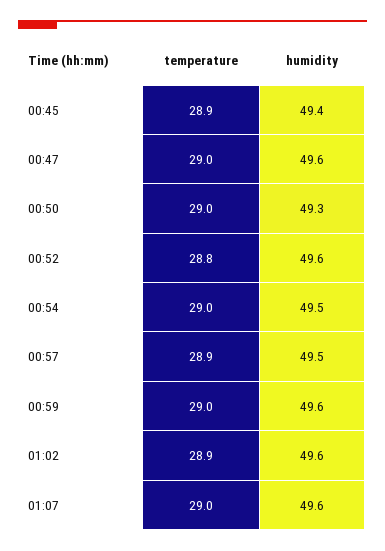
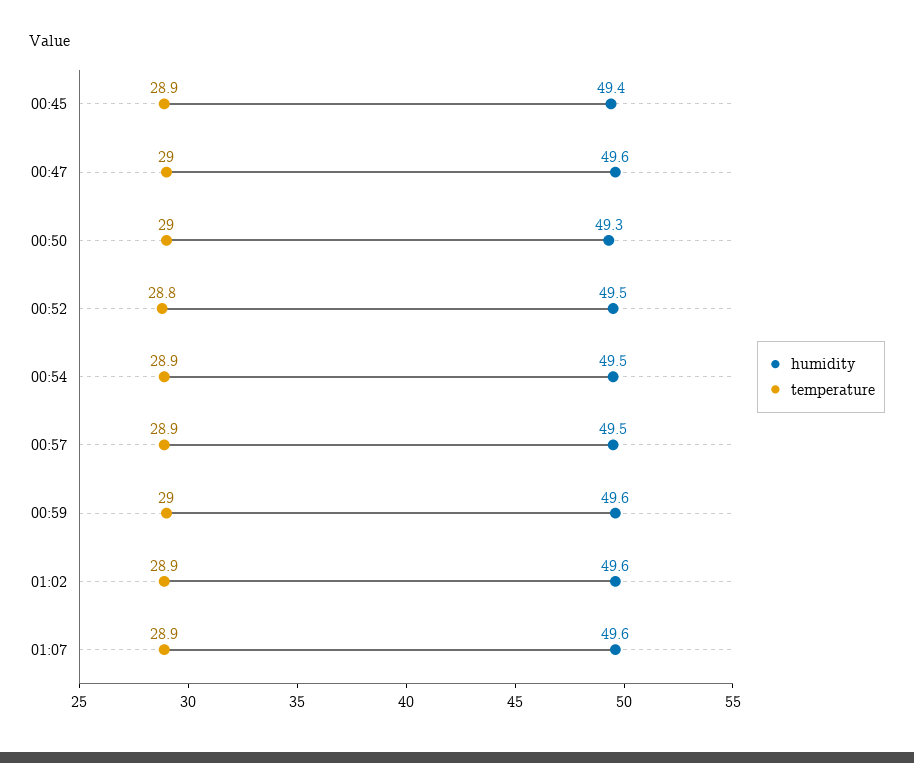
humidity, 00:52: 49.6 -> 49.5
temperature, 00:54: 29 -> 28.9
temperature, 01:07: 29 -> 28.9

